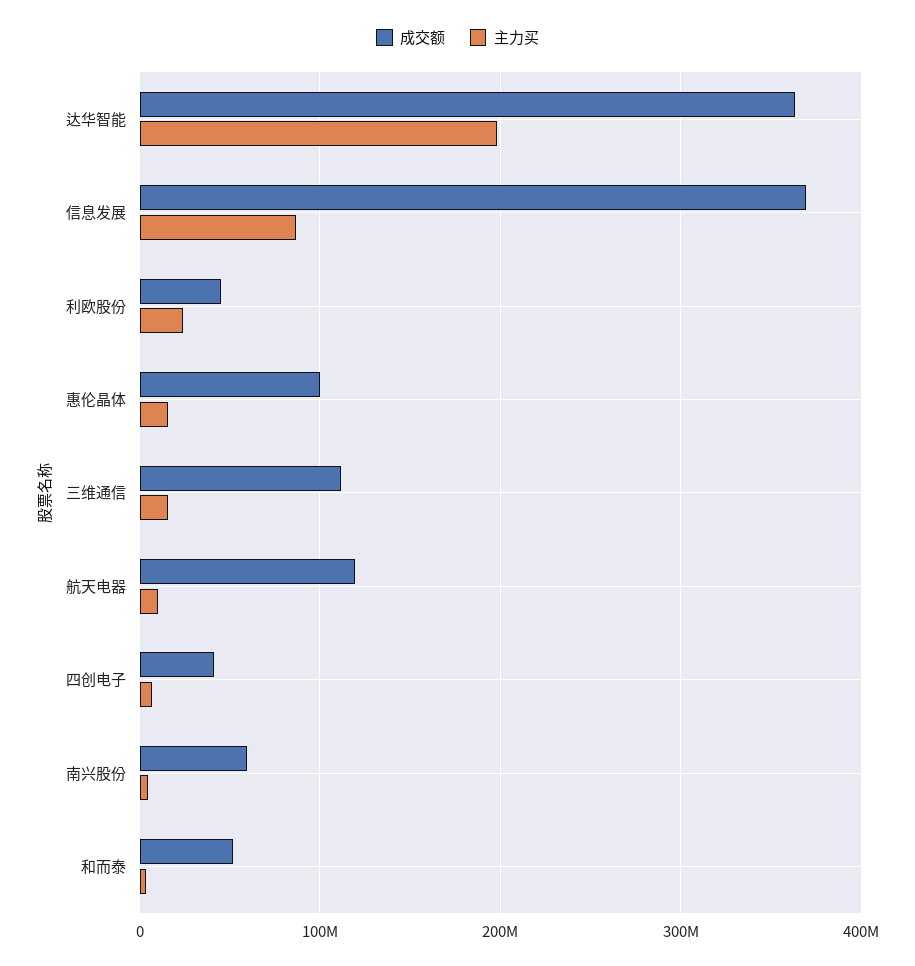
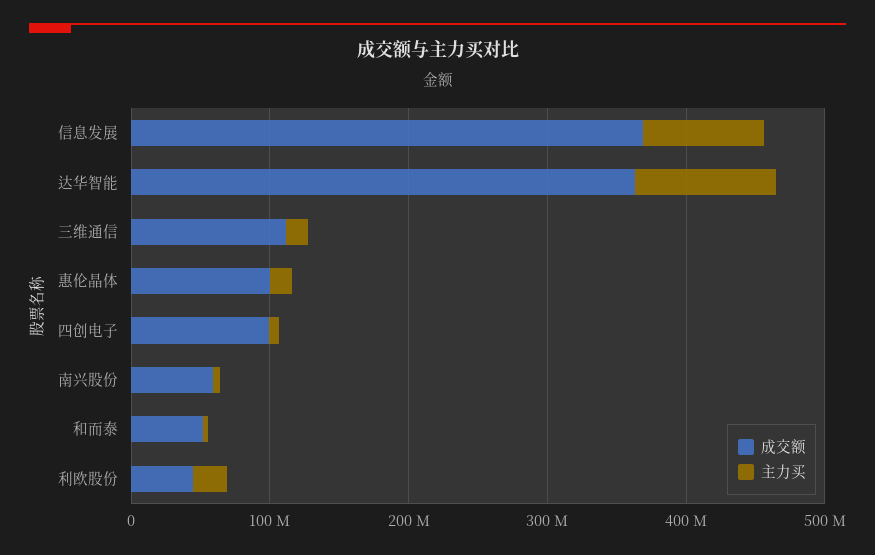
主力买, 达华智能: 200000000 -> 100000000
成交额, 航天电器: 120000000 -> none
主力买, 航天电器: 10000000 -> none
成交额, 四创电子: 40000000 -> 100000000

